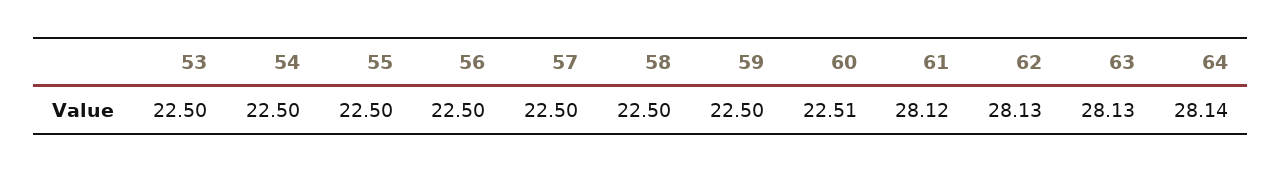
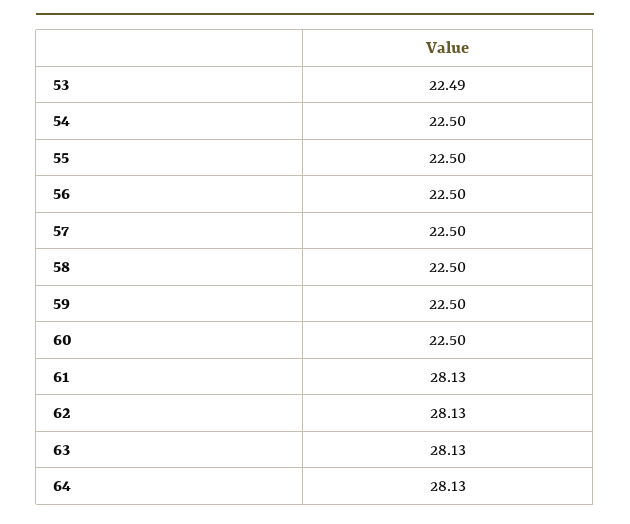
53: 22.5 -> 22.49
60: 22.51 -> 22.5
61: 28.12 -> 28.13
64: 28.14 -> 28.13

